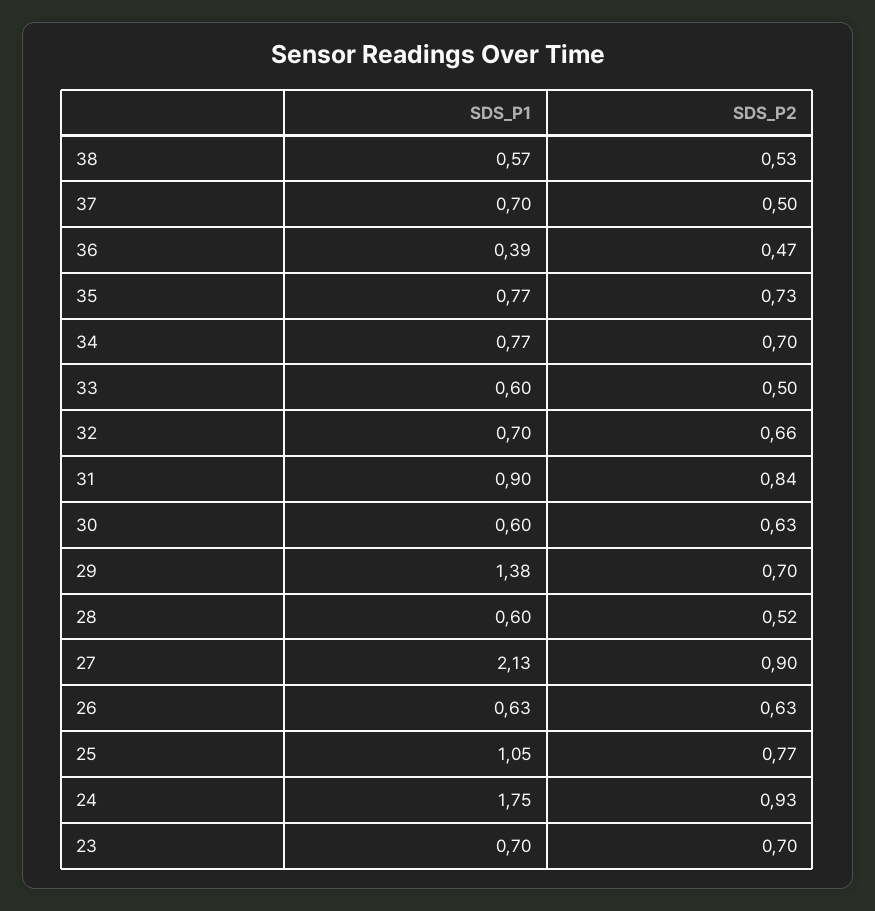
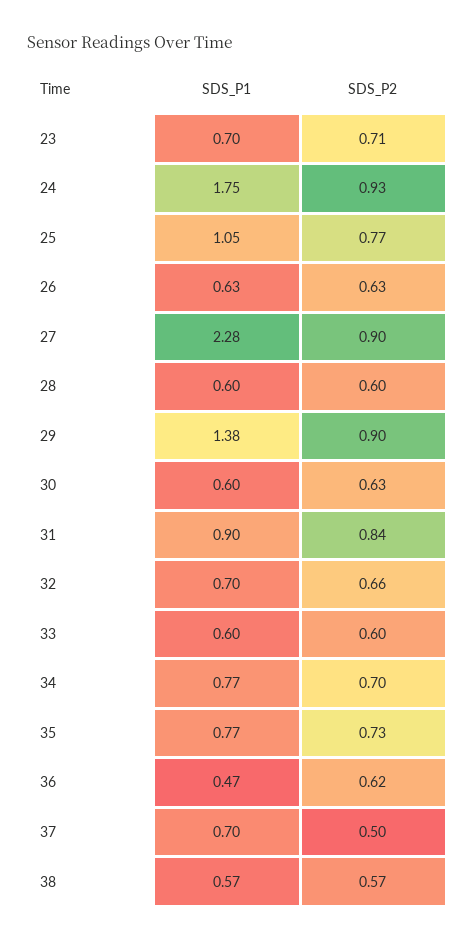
SDS_P2, 38: 0.53 -> 0.57
SDS_P1, 36: 0.39 -> 0.47
SDS_P2, 36: 0.47 -> 0.62
SDS_P2, 33: 0.5 -> 0.6
SDS_P2, 29: 0.7 -> 0.9
SDS_P2, 28: 0.52 -> 0.6
SDS_P1, 27: 2.13 -> 2.28
SDS_P2, 23: 0.7 -> 0.71

